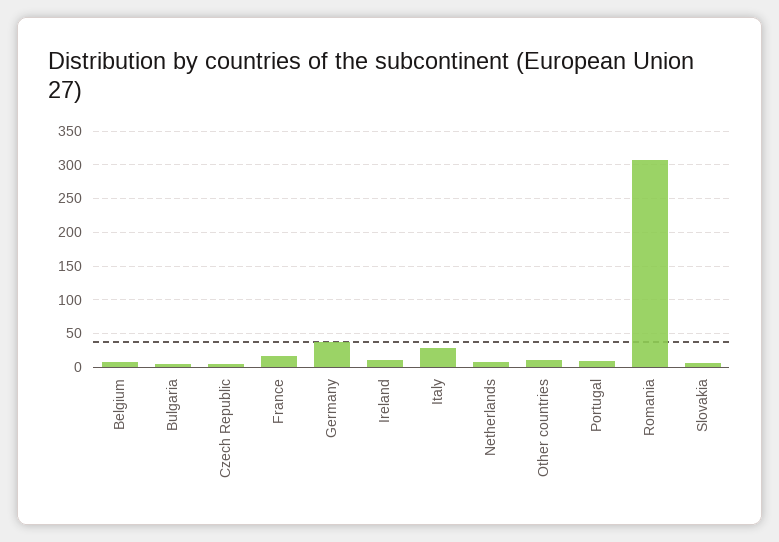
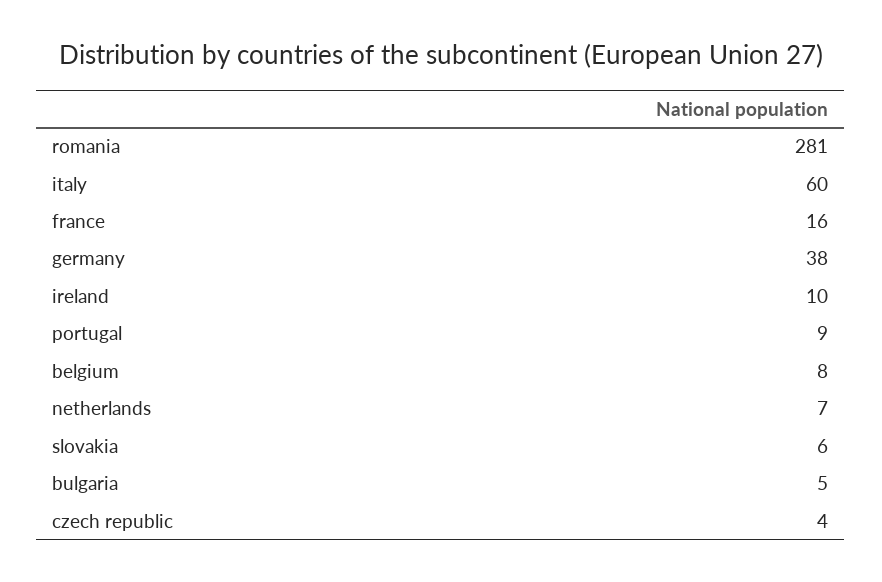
Italy: 30 -> 60
Other countries: 10 -> none
Romania: 310 -> 281

